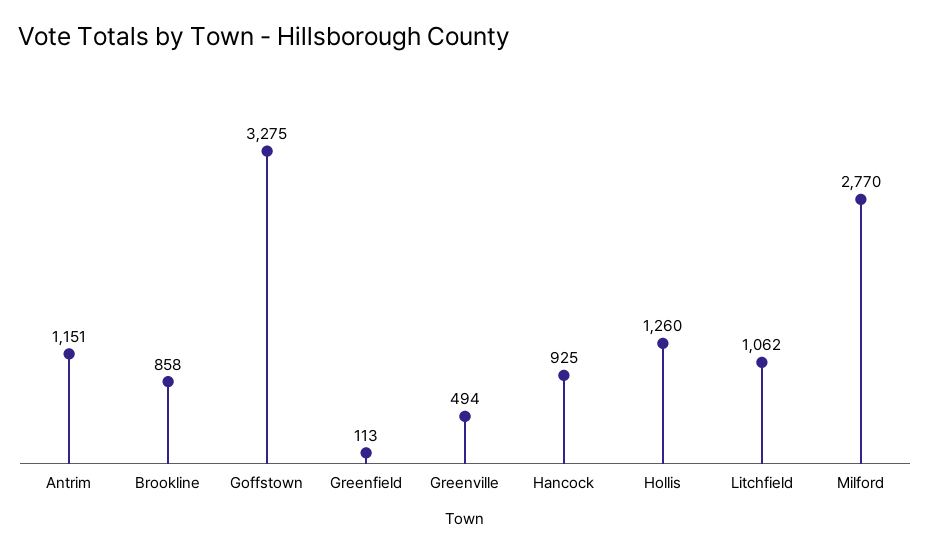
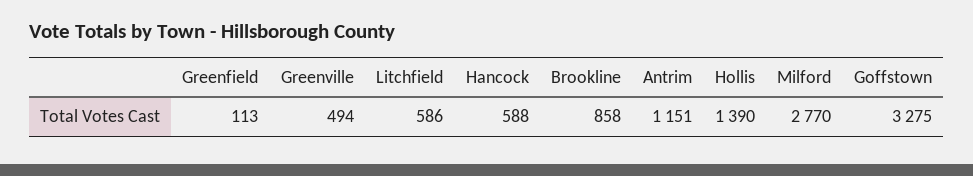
Hancock: 925 -> 588
Hollis: 1260 -> 1390
Litchfield: 1062 -> 586

